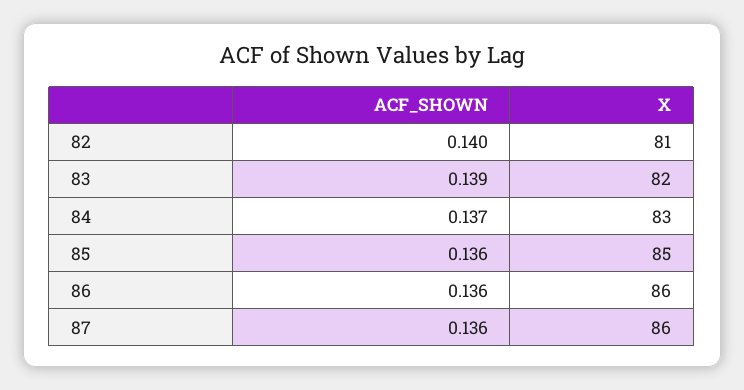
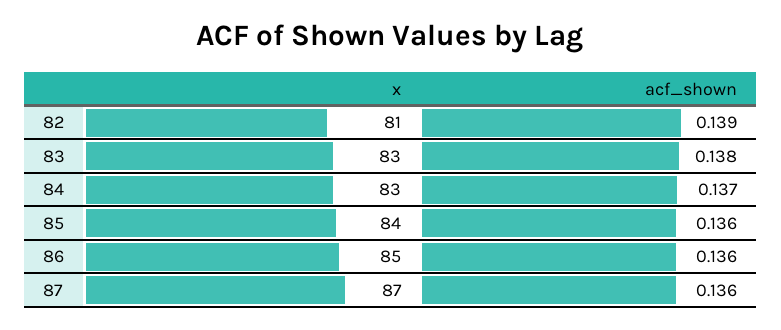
ACF_SHOWN, 82: 0.14 -> 0.139
ACF_SHOWN, 83: 0.139 -> 0.138
X, 83: 82 -> 83
X, 85: 85 -> 84
X, 86: 86 -> 85
X, 87: 86 -> 87

